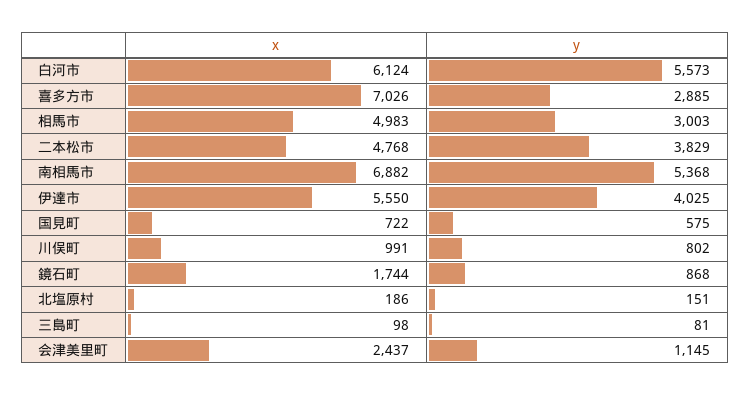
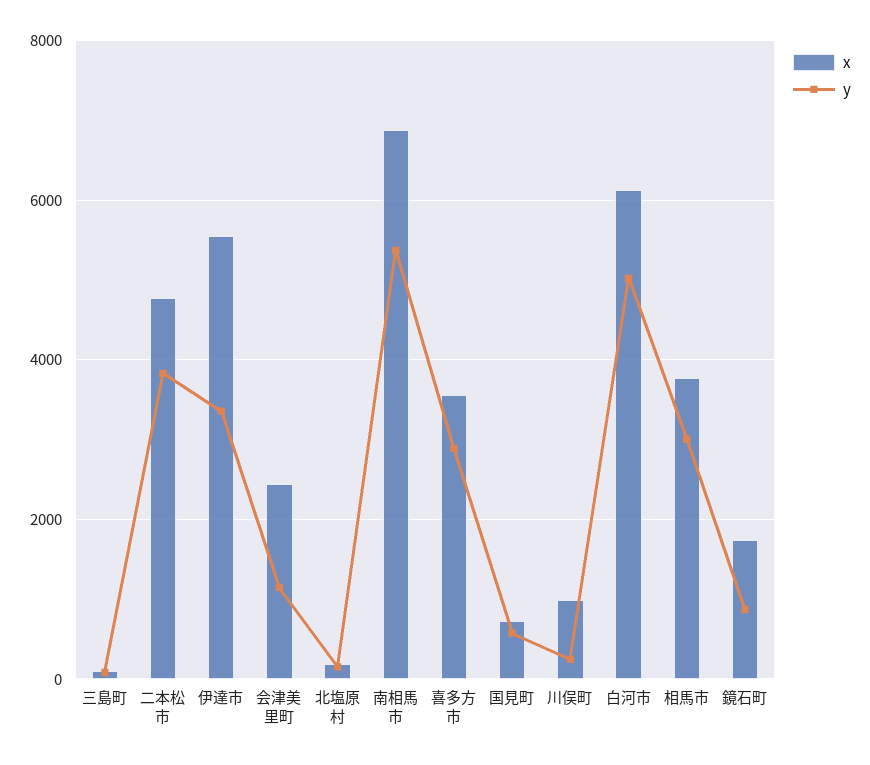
y, 白河市: 5573 -> 5000
x, 喜多方市: 7026 -> 3600
x, 相馬市: 4983 -> 3800
y, 伊達市: 4025 -> 3400
y, 川俣町: 802 -> 200

